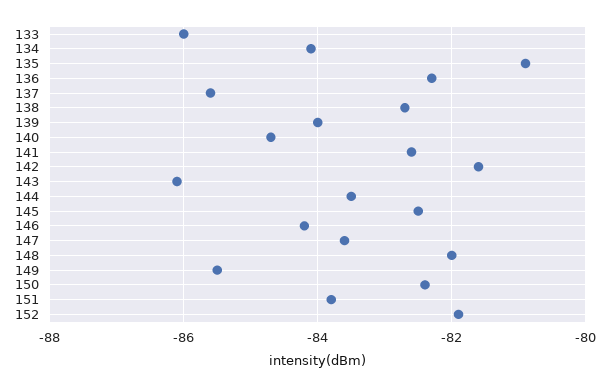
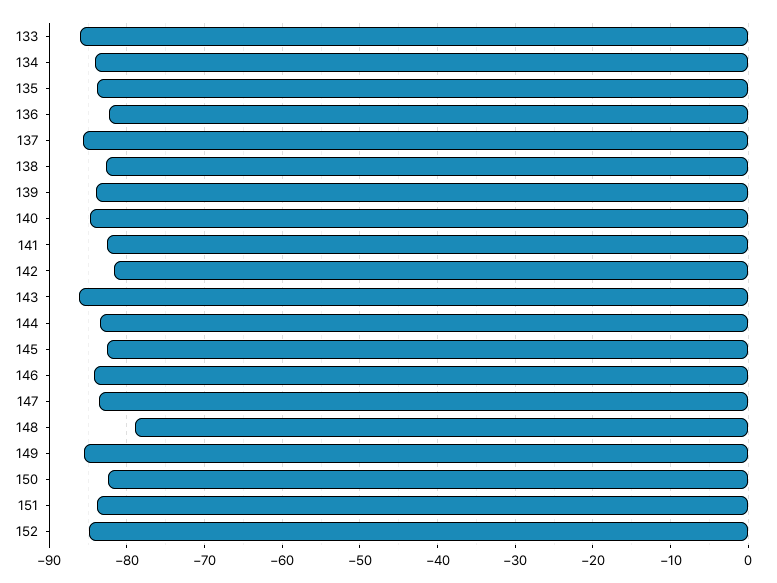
135: -81 -> -84
148: -82 -> -79
152: -82 -> -85

